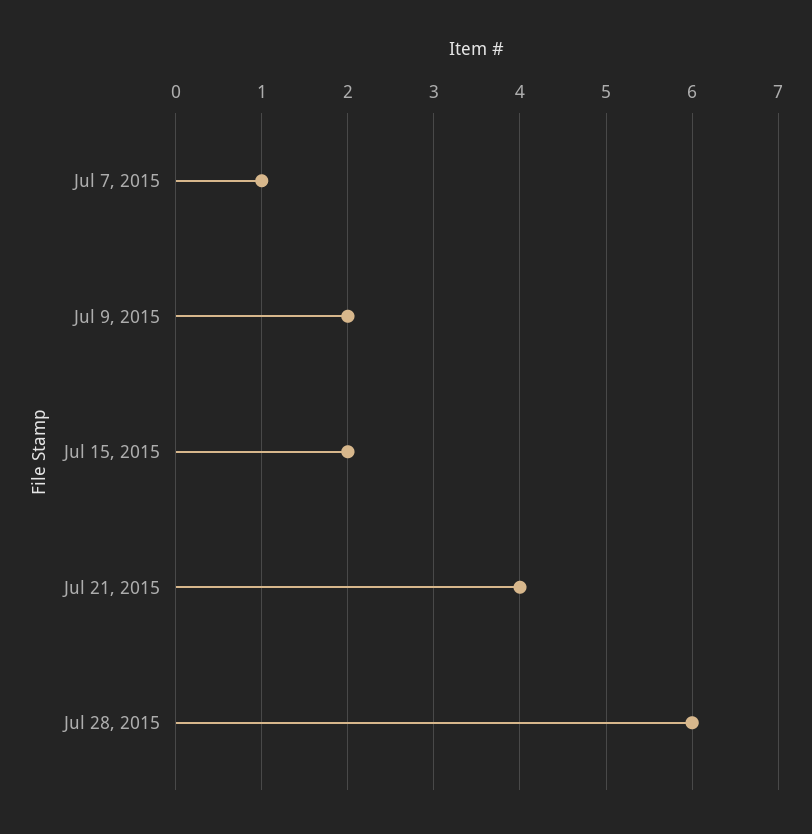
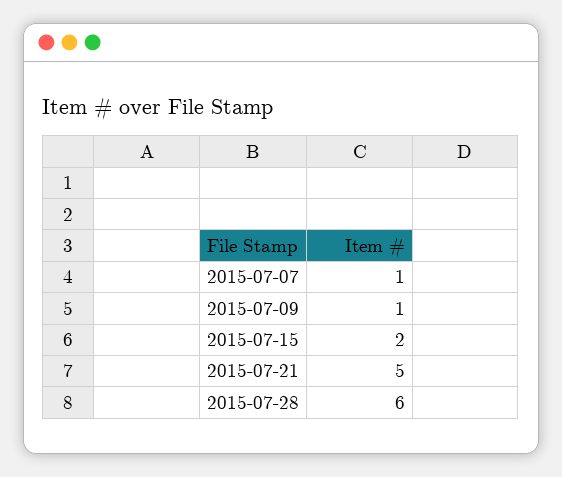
Jul 9, 2015: 2 -> 1
Jul 21, 2015: 4 -> 5

